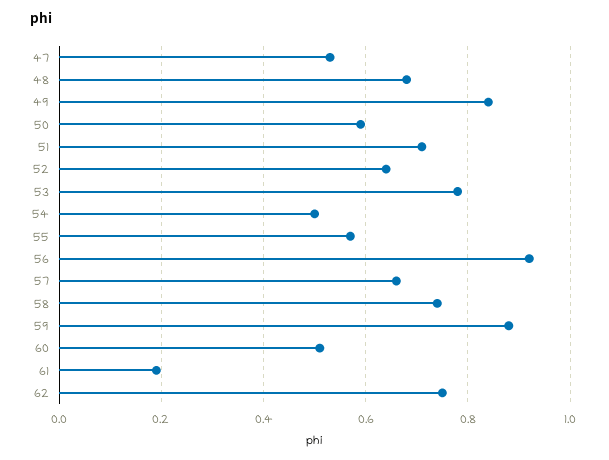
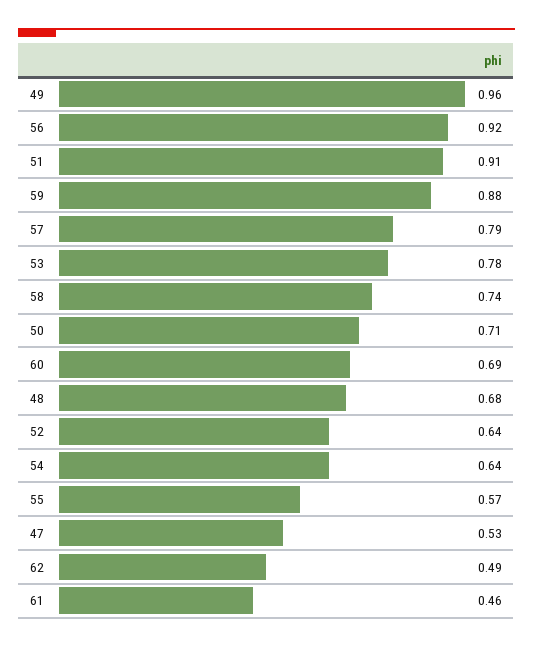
49: 0.85 -> 0.96
50: 0.6 -> 0.71
51: 0.7 -> 0.91
54: 0.5 -> 0.64
57: 0.65 -> 0.79
60: 0.5 -> 0.69
61: 0.2 -> 0.46
62: 0.75 -> 0.49

